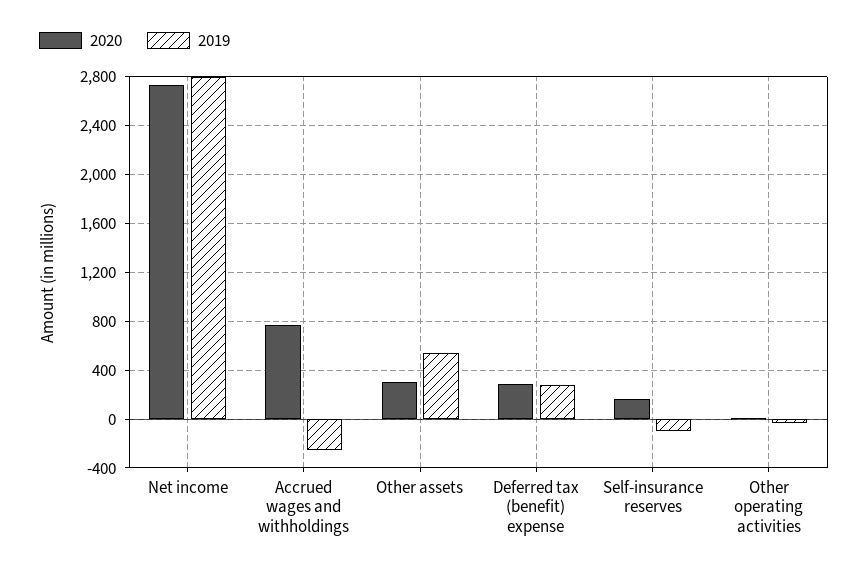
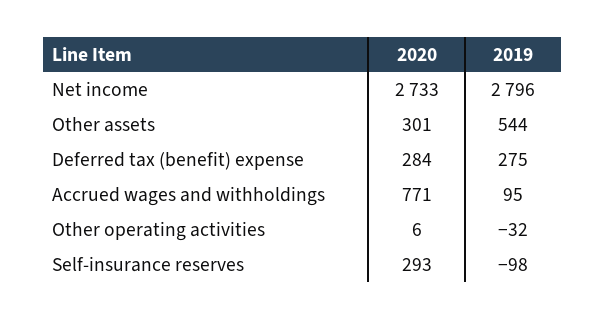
2019, Accrued wages and withholdings: -250 -> 95
2020, Self-insurance reserves: 150 -> 293

